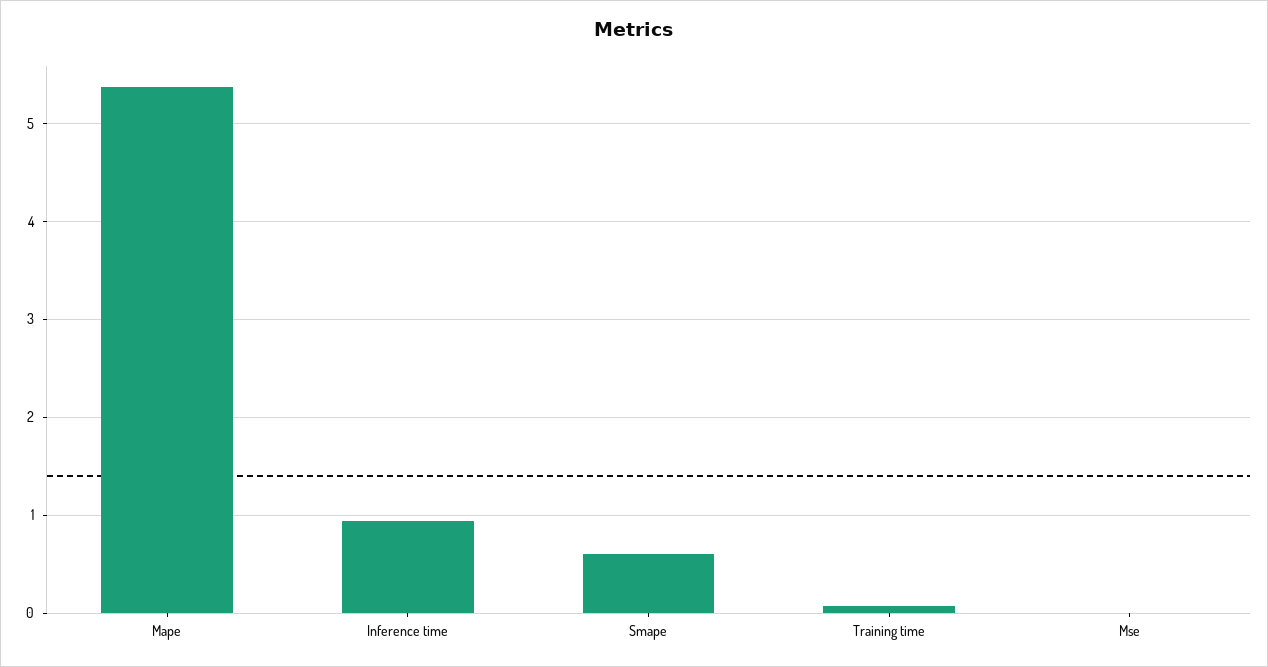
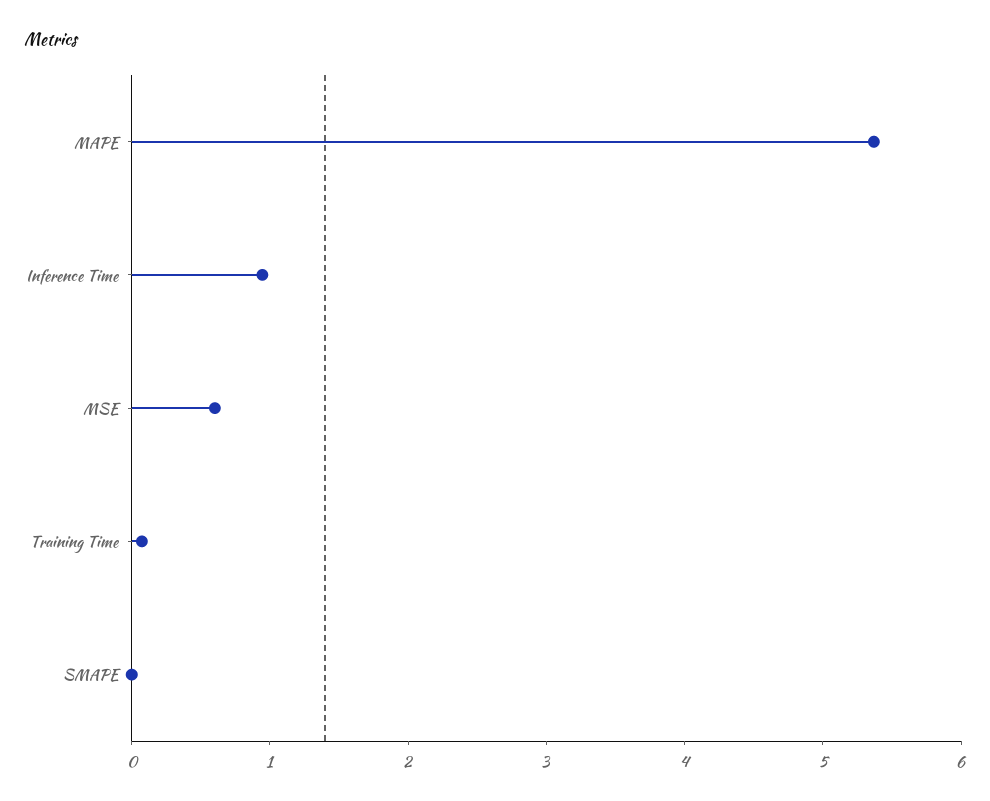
Smape: 0.6 -> 0
Mse: 0 -> 0.6

